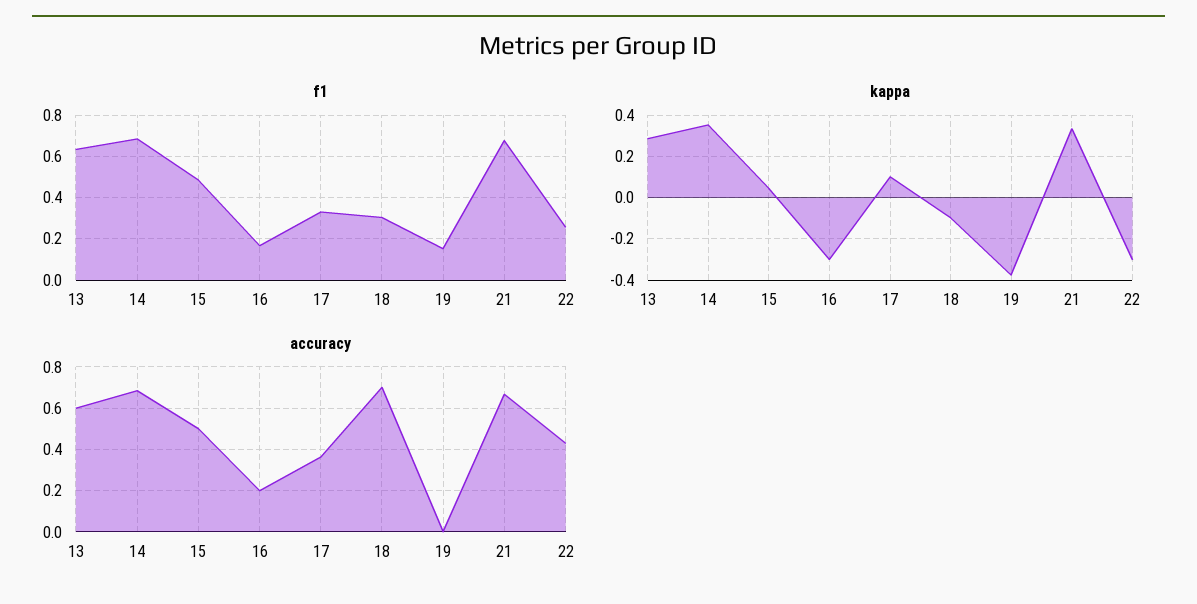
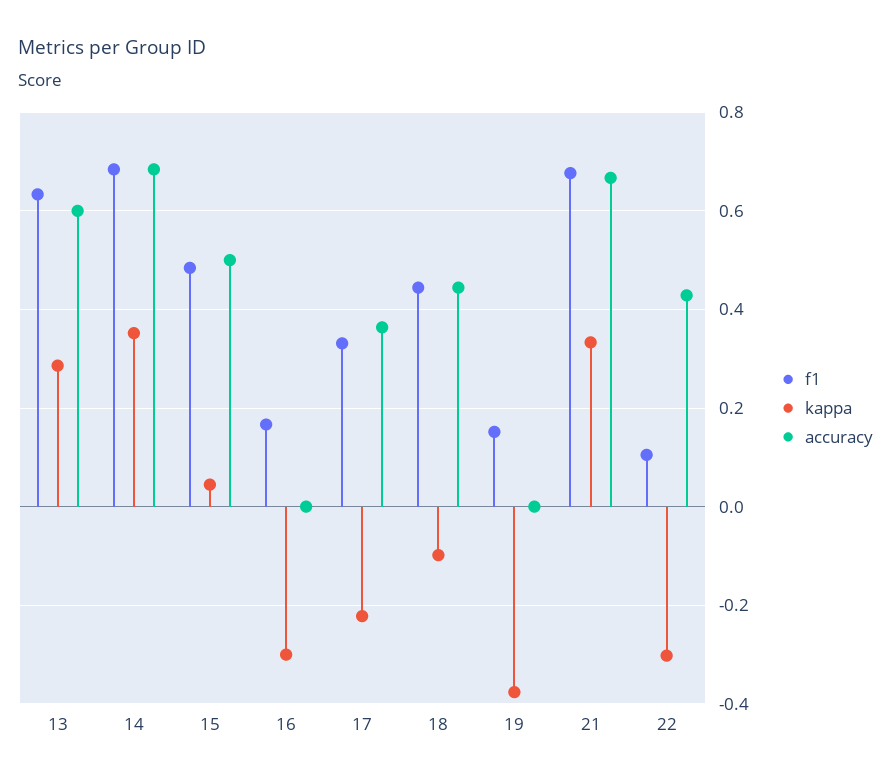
f1, 18: 0.3 -> 0.44
f1, 22: 0.25 -> 0.1
kappa, 17: 0.1 -> -0.22
accuracy, 16: 0.2 -> 0
accuracy, 18: 0.7 -> 0.44

